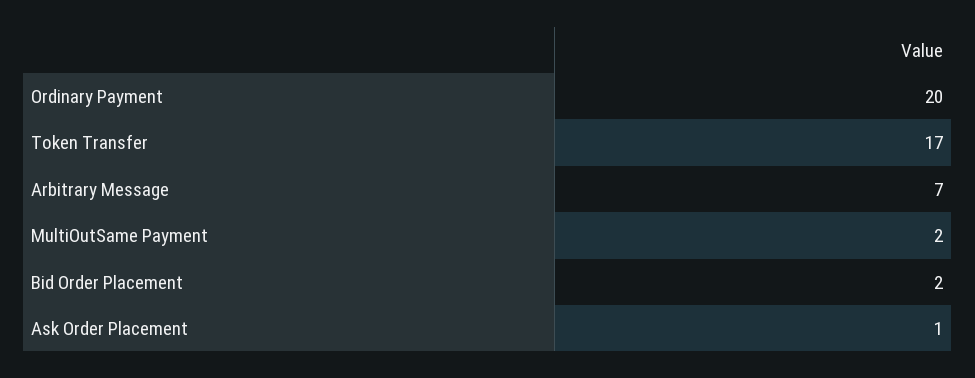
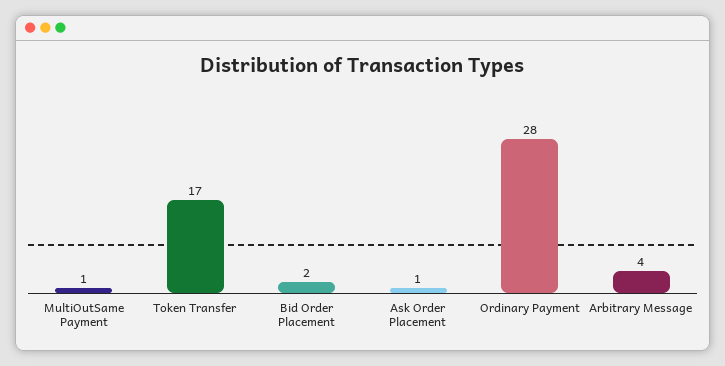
Ordinary Payment: 20 -> 28
Arbitrary Message: 7 -> 4
MultiOutSame Payment: 2 -> 1

